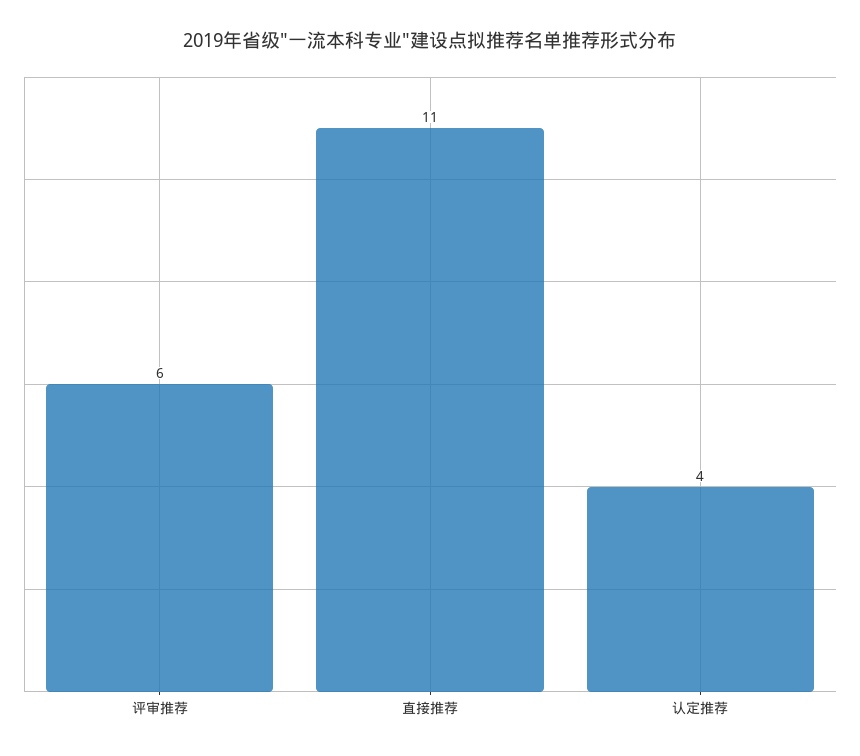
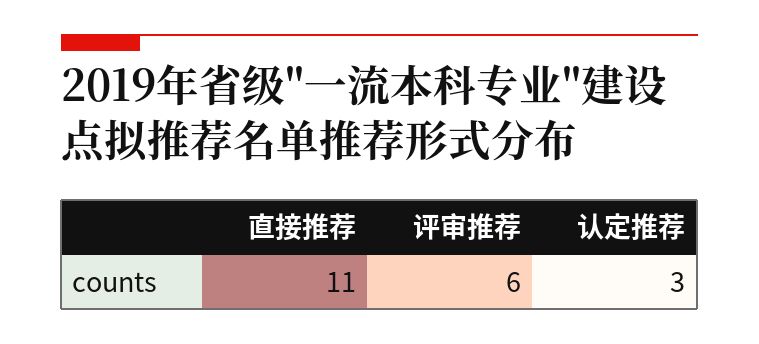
认定推荐: 4 -> 3

